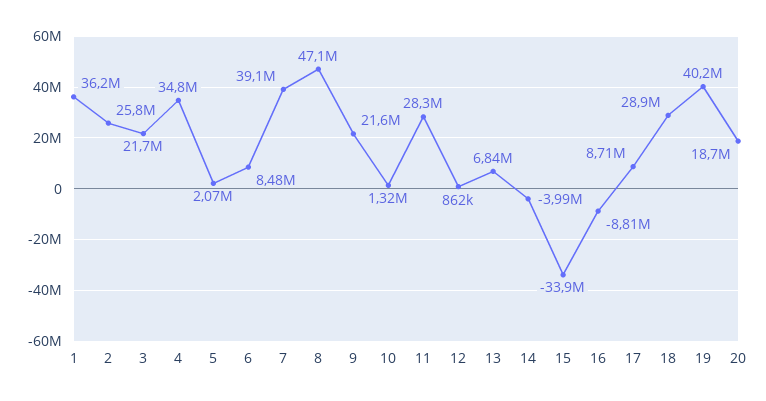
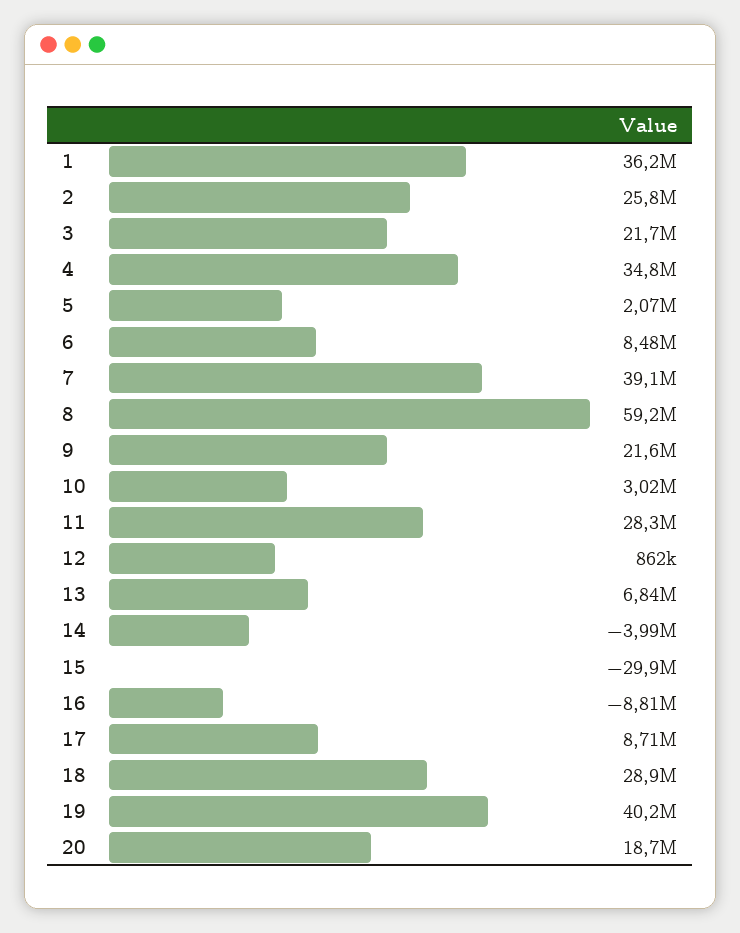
8: 47100000 -> 59200000
10: 1320000 -> 3020000
15: -33900000 -> -29900000

